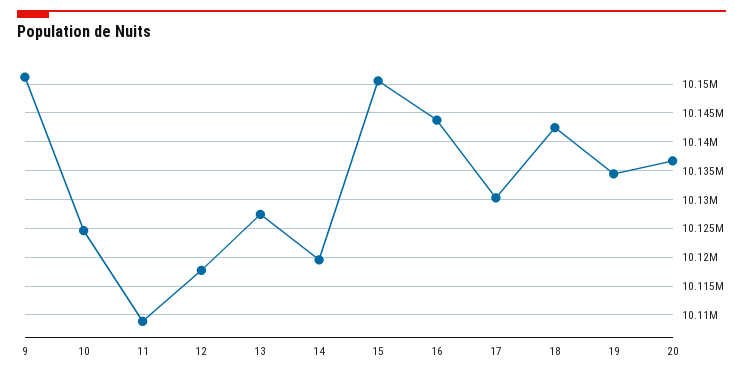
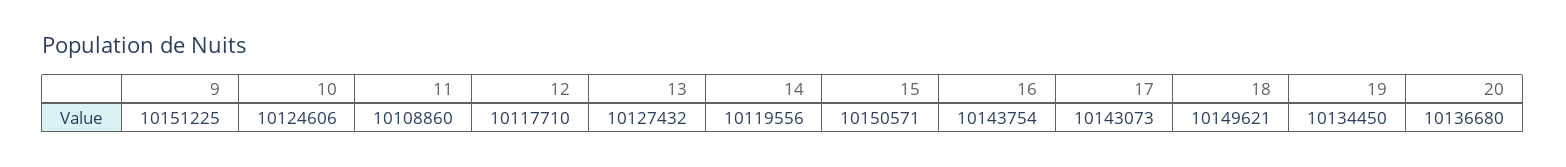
17: 10130000 -> 10143073
18: 10142500 -> 10149621

